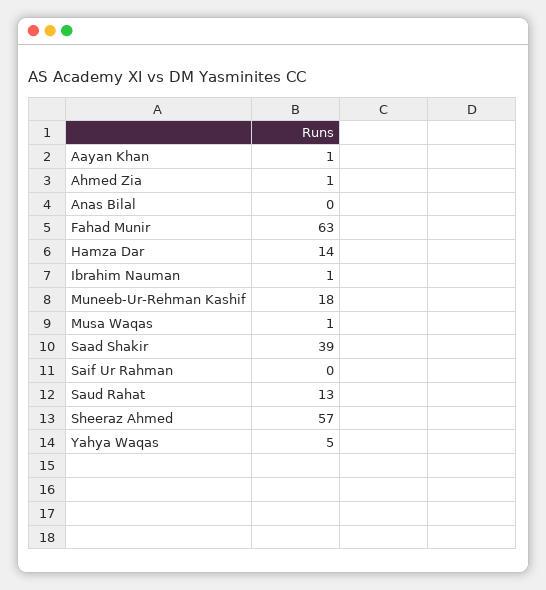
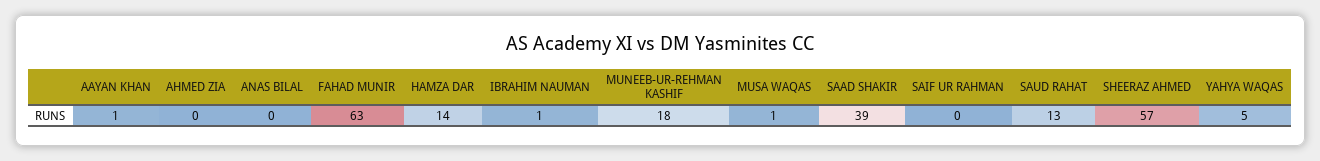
Ahmed Zia: 1 -> 0

